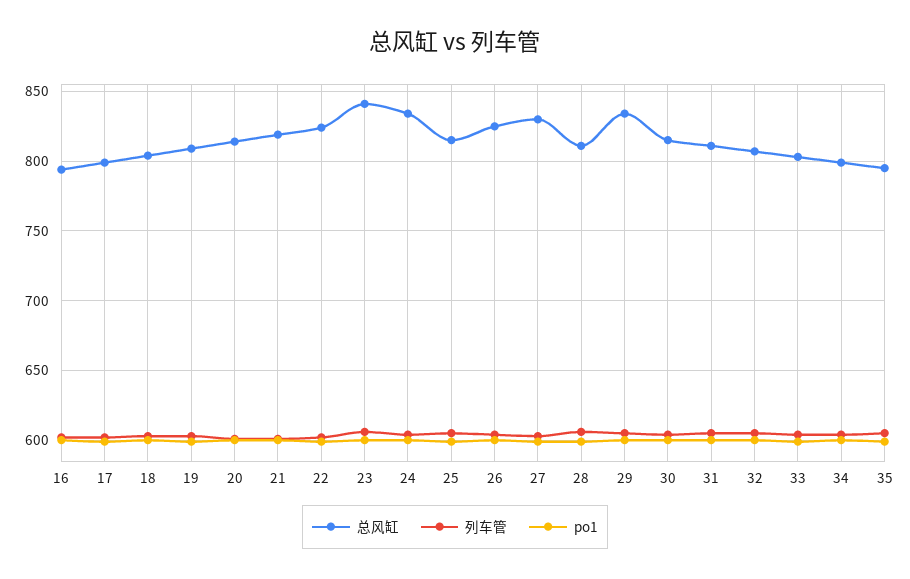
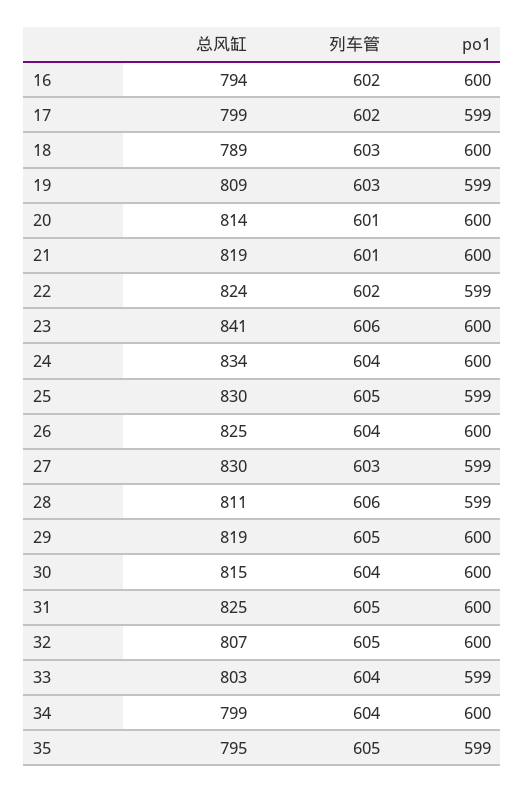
总风缸, 18: 805 -> 789
总风缸, 25: 815 -> 830
总风缸, 29: 835 -> 819
总风缸, 31: 810 -> 825

